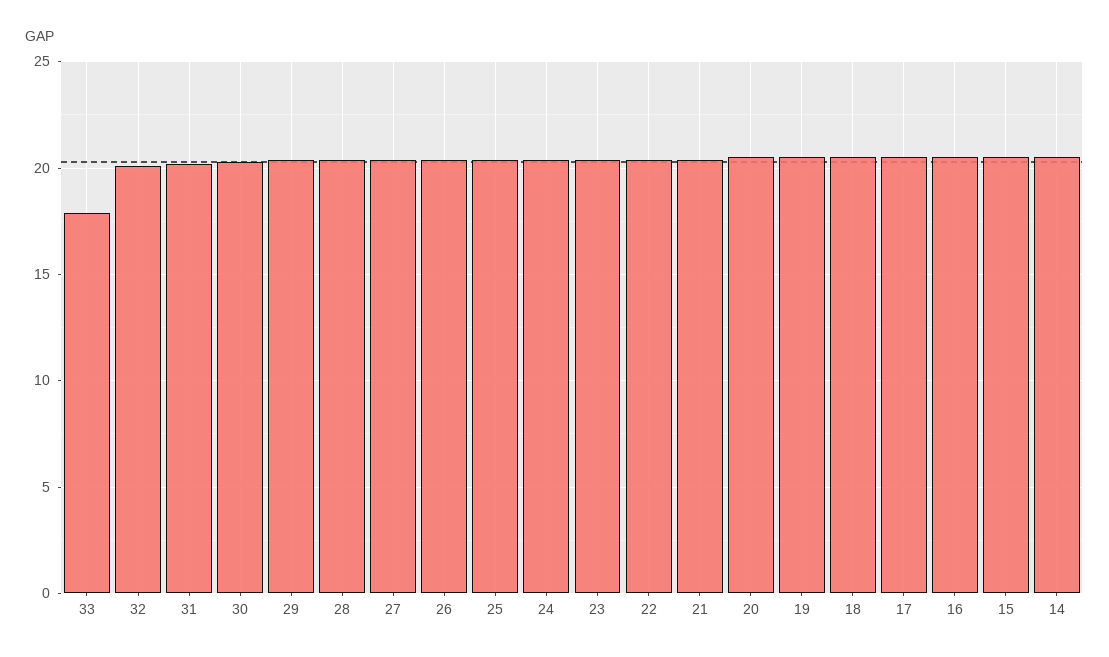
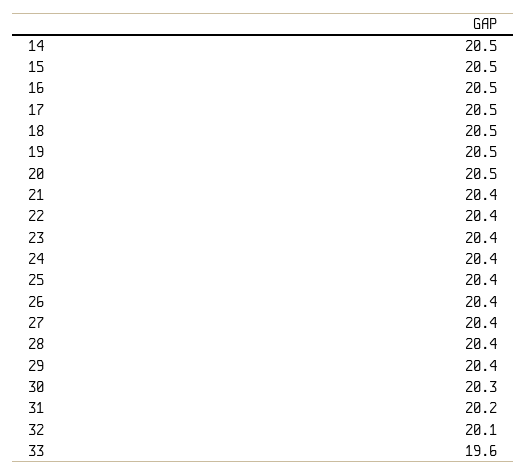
33: 18 -> 19.6

